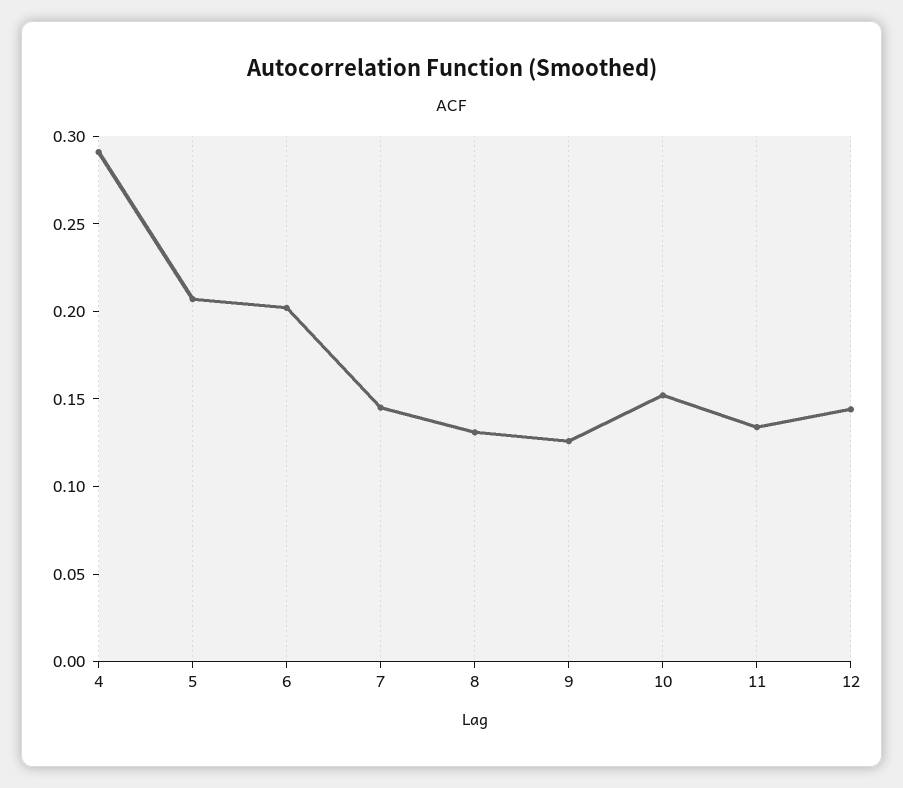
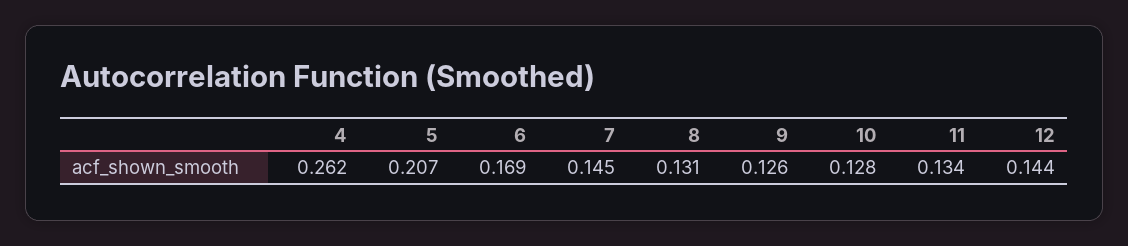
4: 0.29 -> 0.262
6: 0.2 -> 0.169
10: 0.15 -> 0.128

